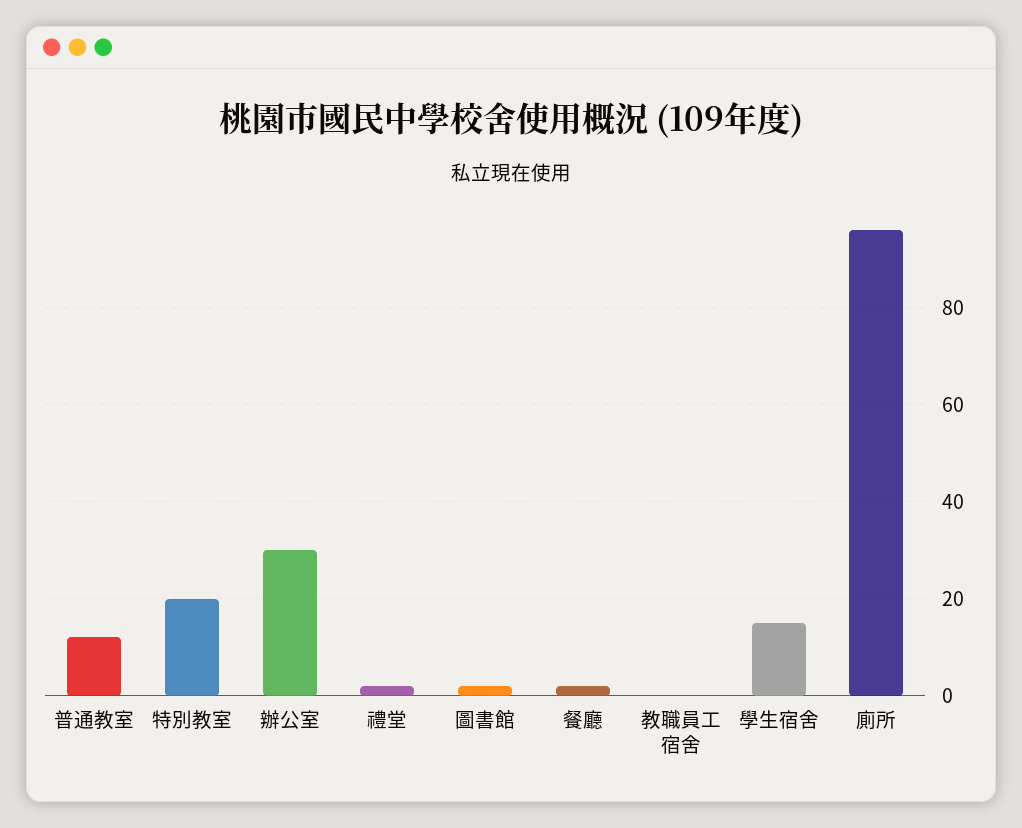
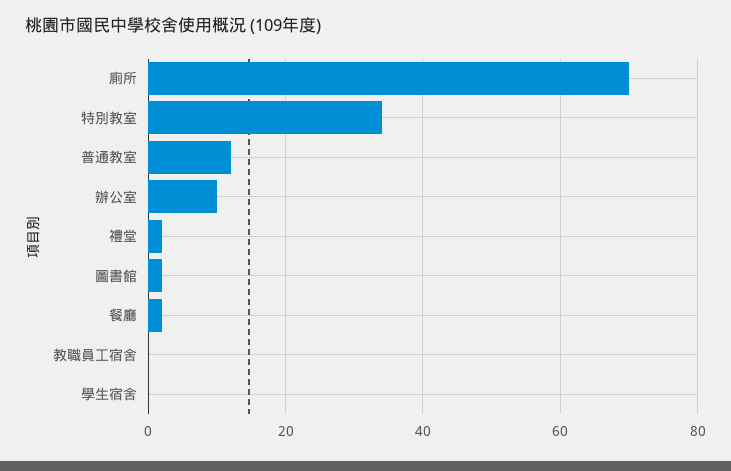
特別教室: 20 -> 35
辦公室: 30 -> 10
學生宿舍: 15 -> 0
廁所: 95 -> 70

